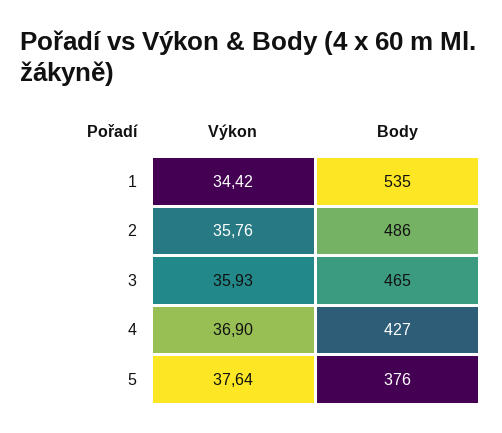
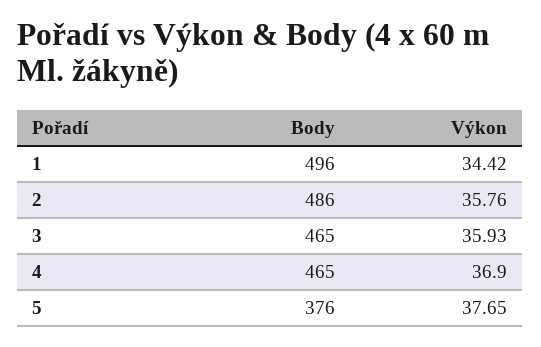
Body, 1: 535 -> 496
Body, 4: 427 -> 465
Výkon, 5: 37.64 -> 37.65

